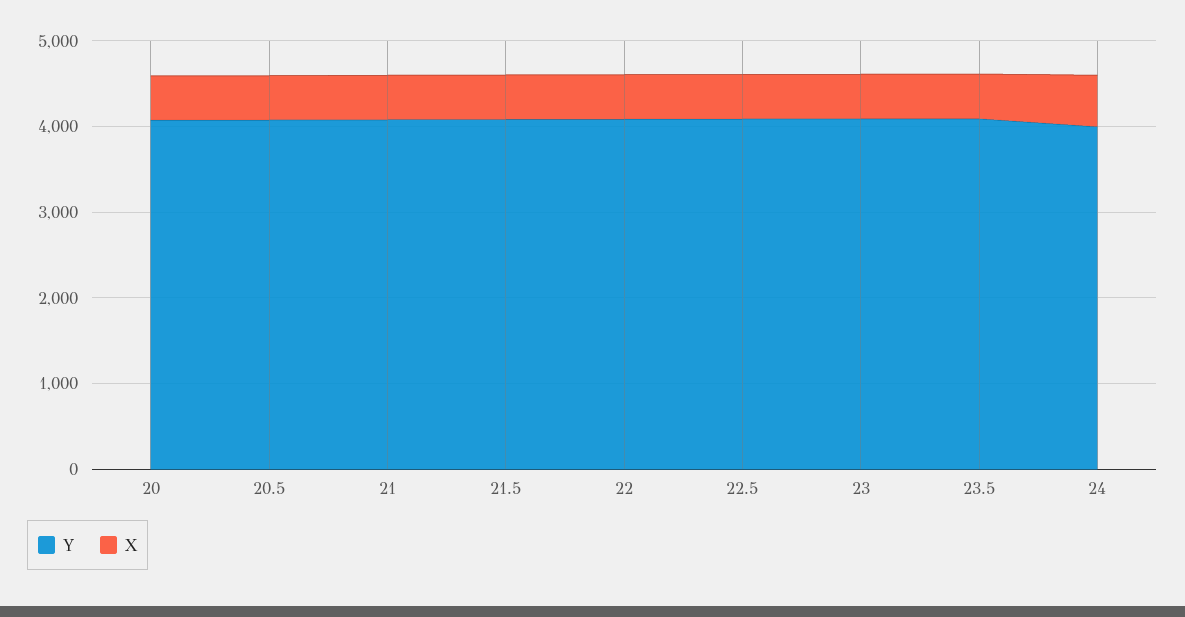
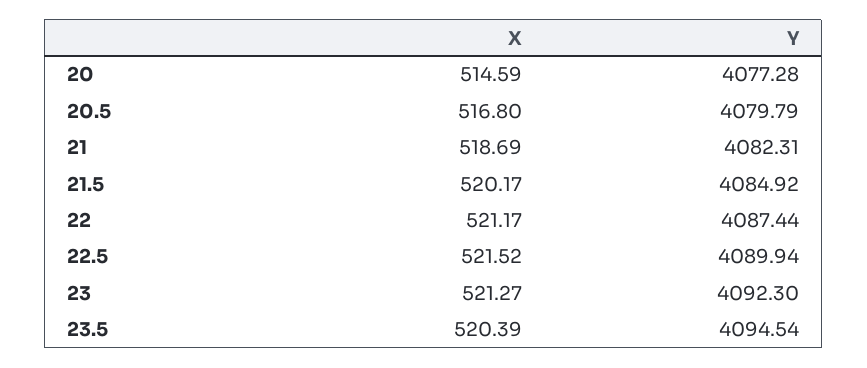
Y, 24: 4000 -> none
X, 24: 600 -> none

